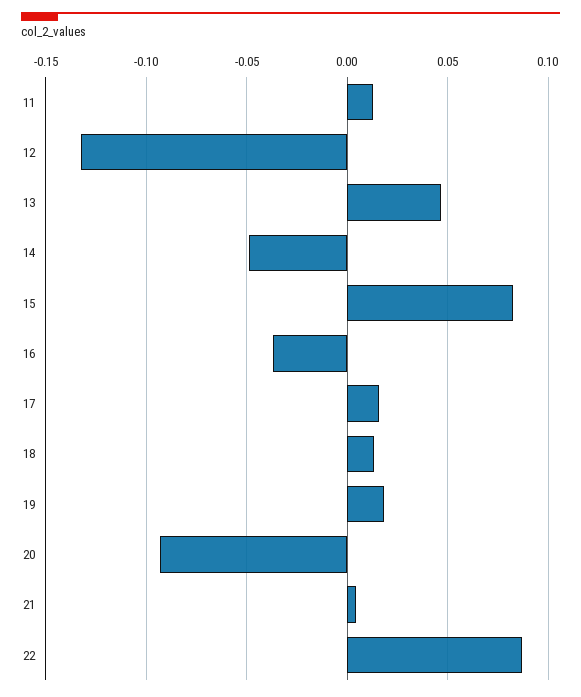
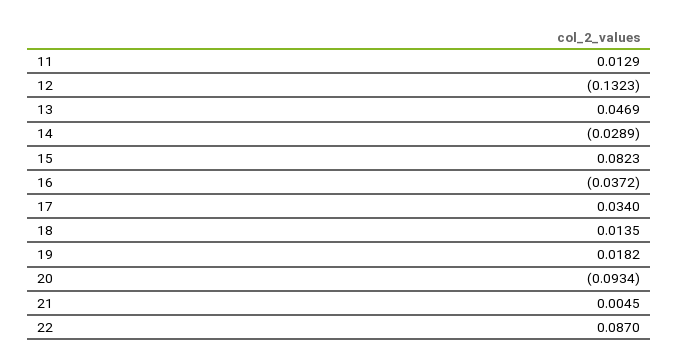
14: -0.05 -> -0.0289
17: 0.015 -> 0.034

